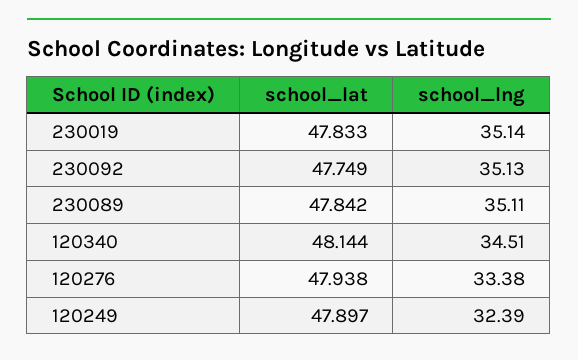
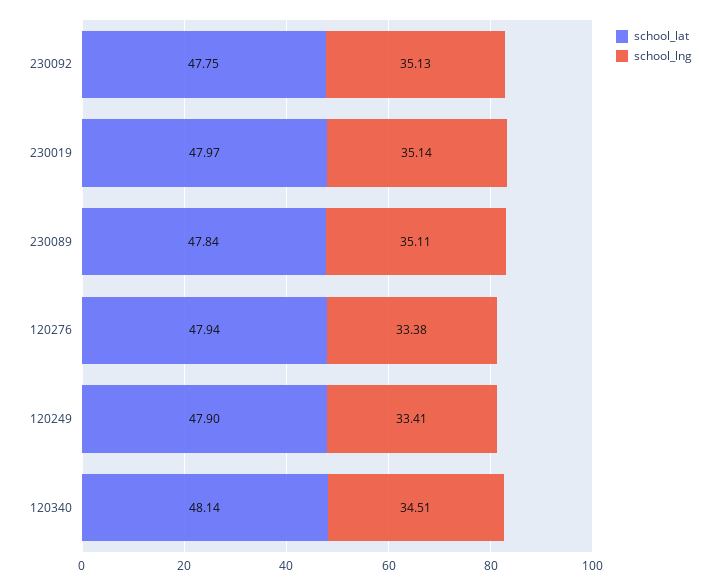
school_lat, 230019: 47.833 -> 47.97
school_lng, 120249: 32.39 -> 33.41

